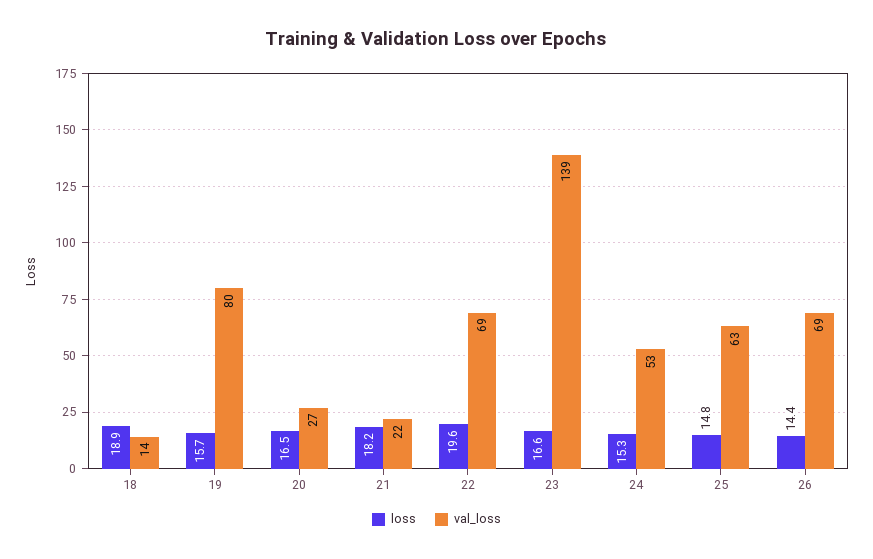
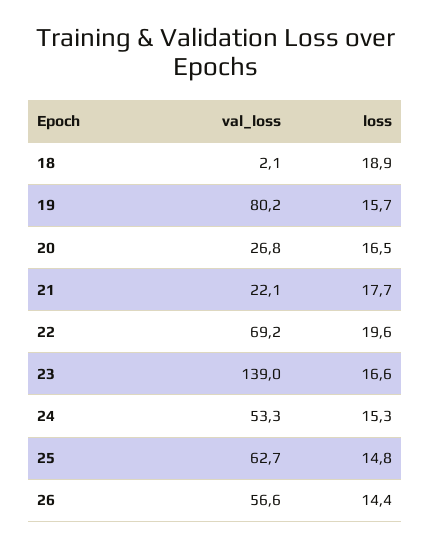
val_loss, 18: 14 -> 2.1
loss, 21: 18.2 -> 17.7
val_loss, 26: 69 -> 56.6

